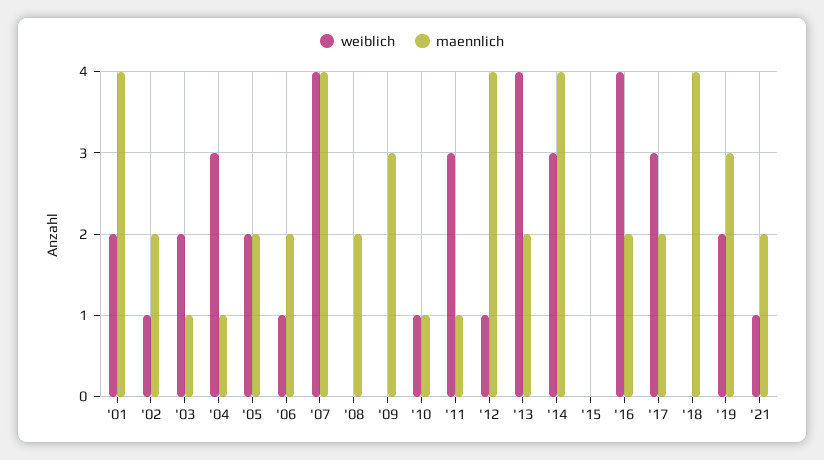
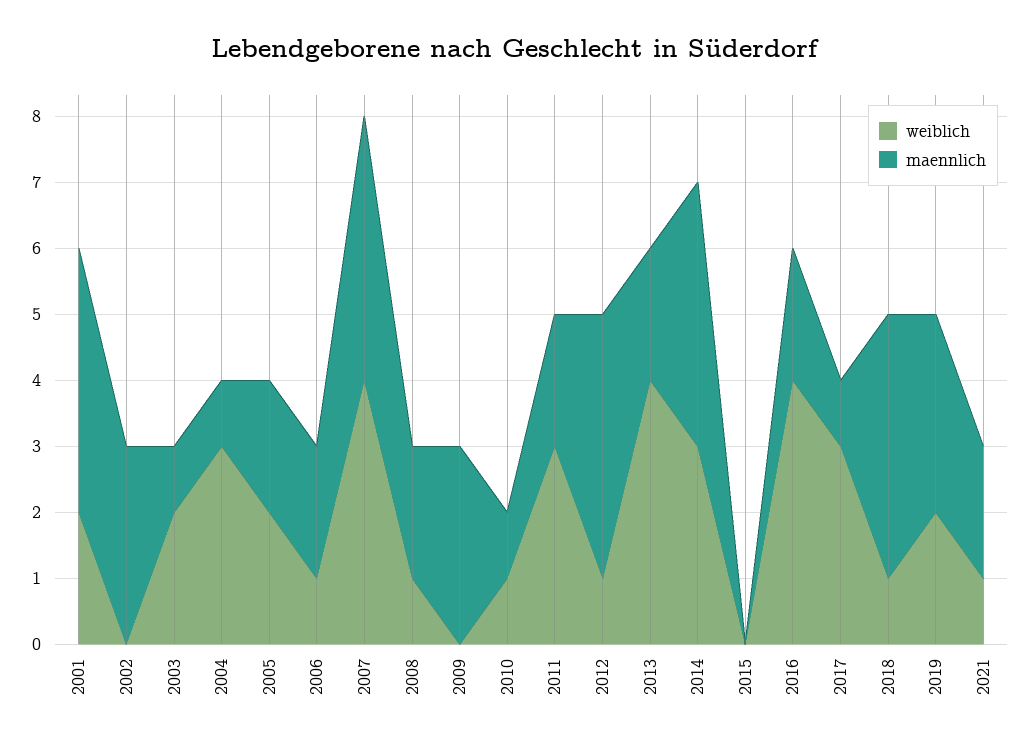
weiblich, '02: 1 -> 0
maennlich, '02: 2 -> 3
weiblich, '08: 0 -> 1
maennlich, '11: 1 -> 2
maennlich, '17: 2 -> 1
weiblich, '18: 0 -> 1

